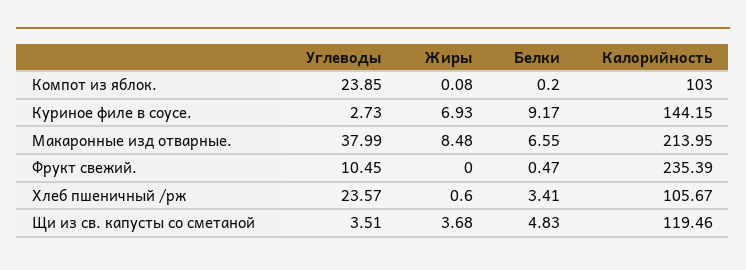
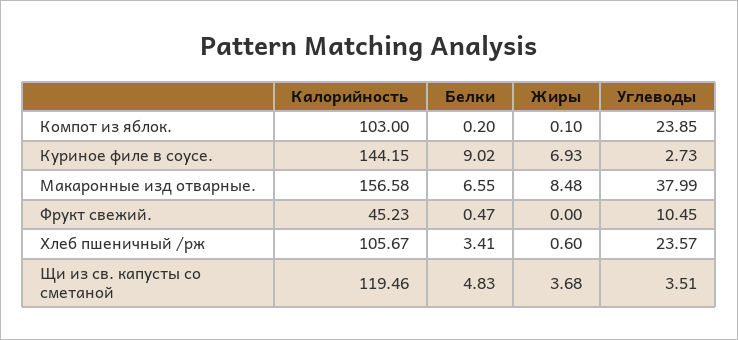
Жиры, Компот из яблок.: 0.08 -> 0.1
Белки, Куриное филе в соусе.: 9.17 -> 9.02
Калорийность, Макаронные изд отварные.: 213.95 -> 156.58
Калорийность, Фрукт свежий.: 235.39 -> 45.23

